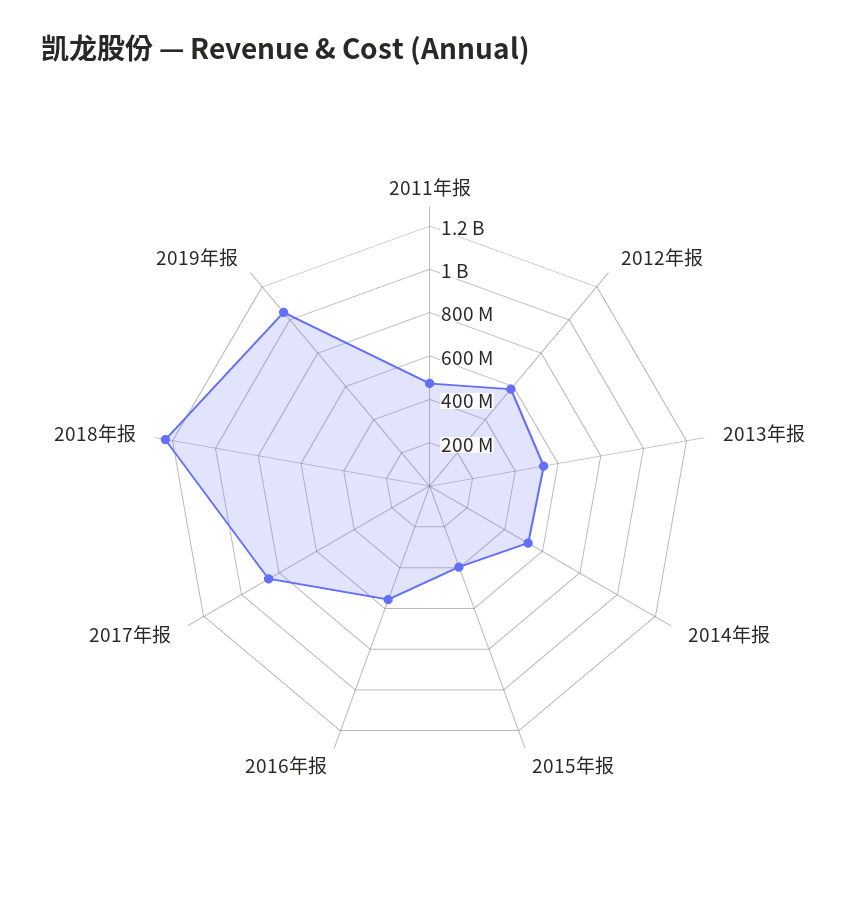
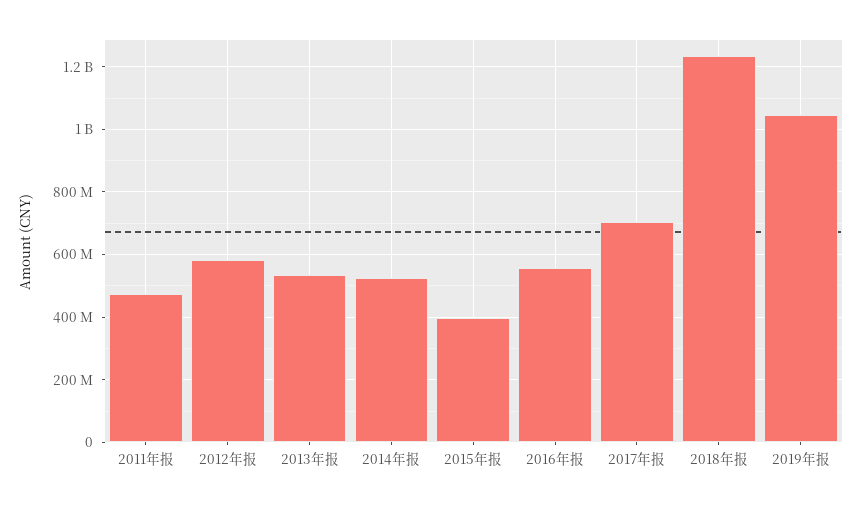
2017年报: 850000000 -> 700000000

